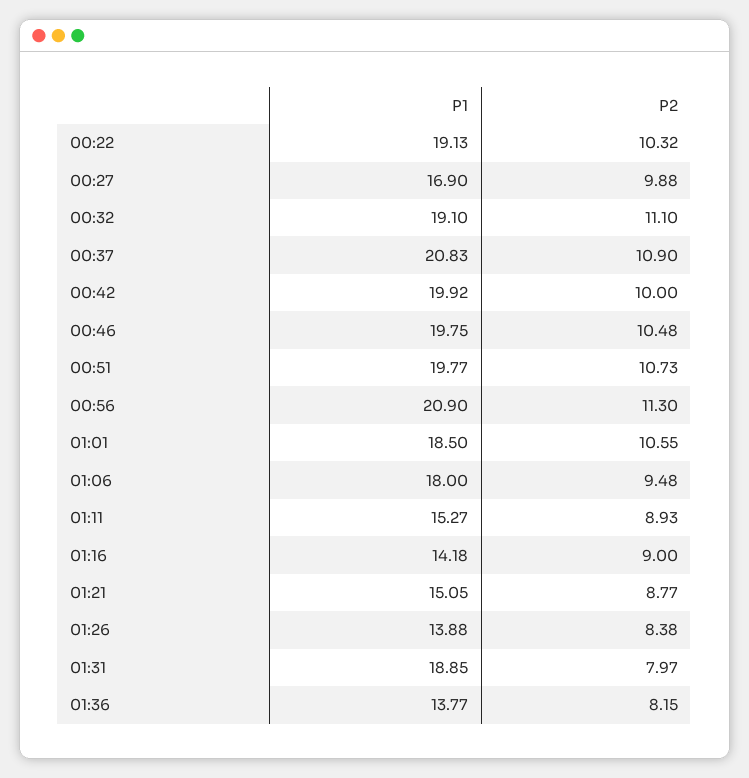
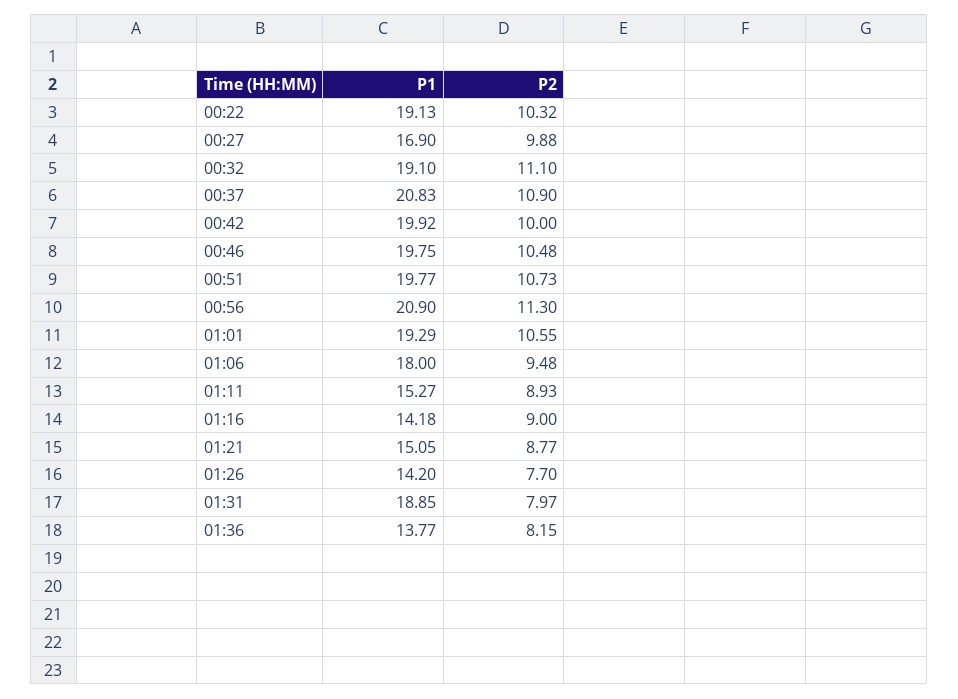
P1, 01:01: 18.5 -> 19.29
P1, 01:26: 13.88 -> 14.2
P2, 01:26: 8.38 -> 7.7

